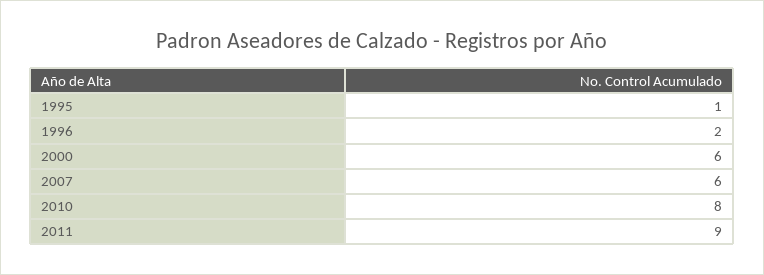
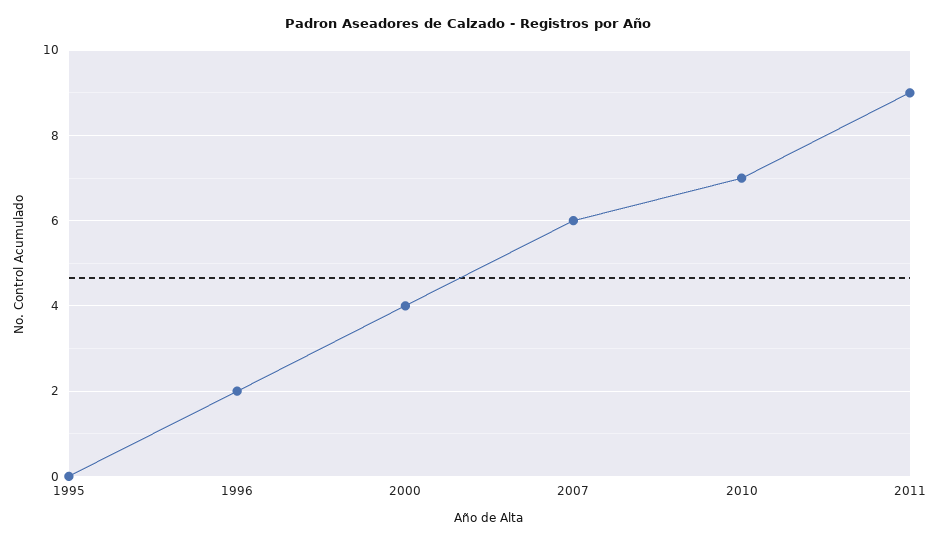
1995: 1 -> 0
2000: 6 -> 4
2010: 8 -> 7

